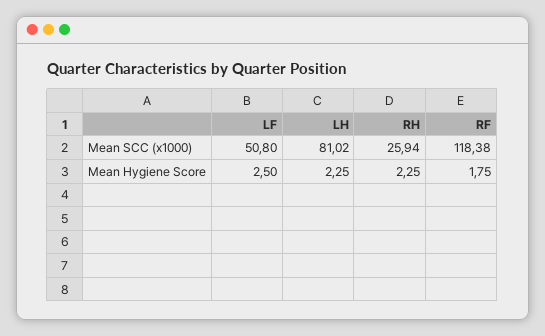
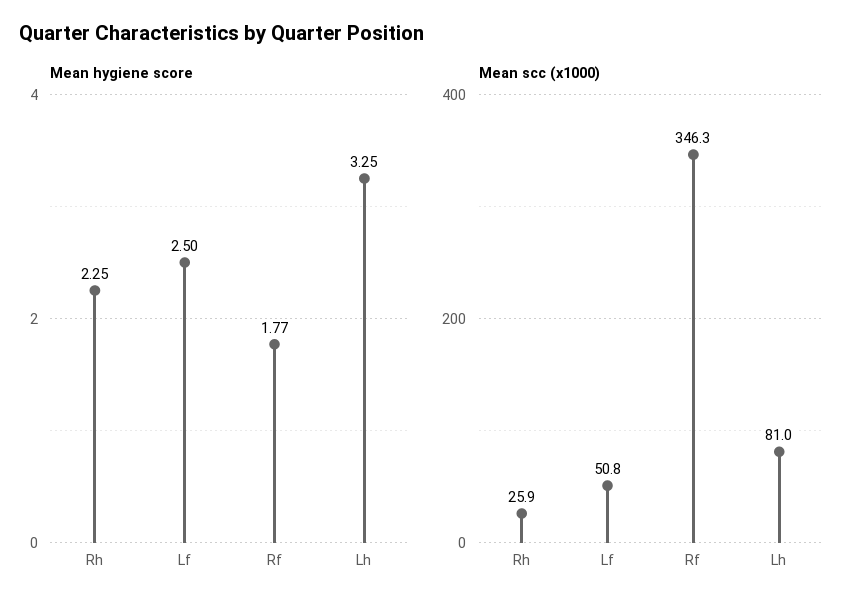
Mean SCC (x1000), RF: 118.38 -> 346.3
Mean Hygiene Score, LH: 2.25 -> 3.25
Mean Hygiene Score, RF: 1.75 -> 1.77

